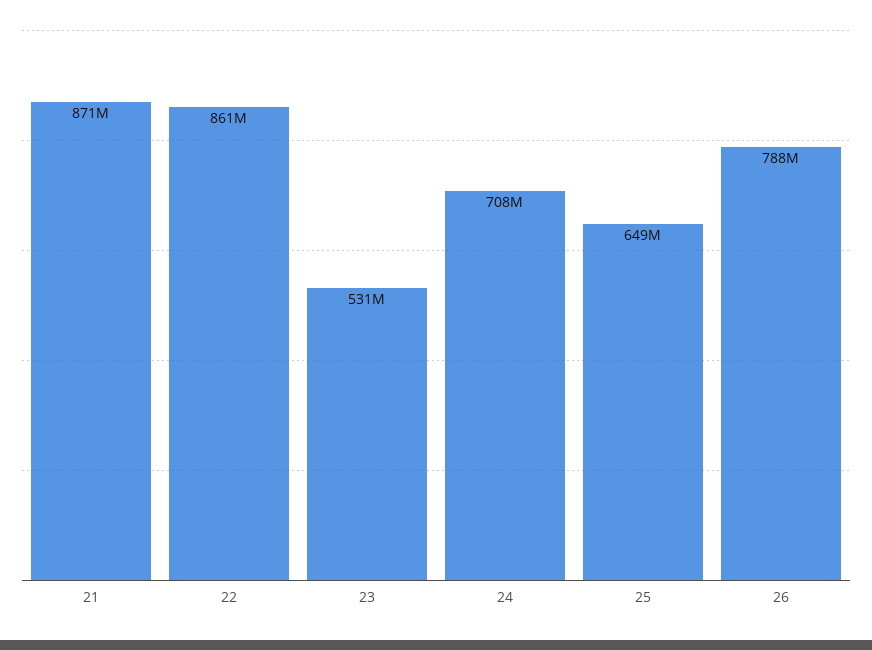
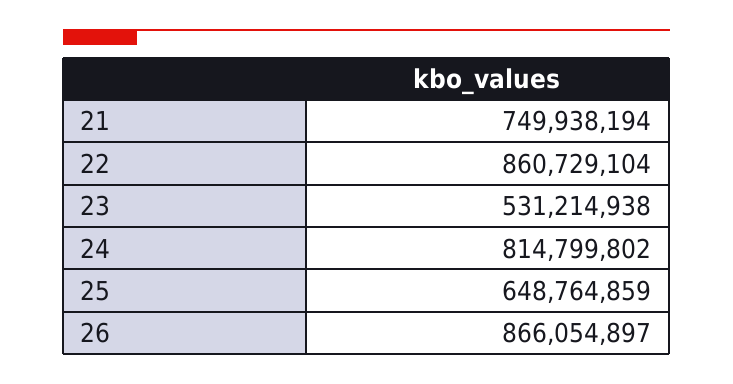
21: 871000000 -> 749938194
24: 708000000 -> 814799802
26: 788000000 -> 866054897

